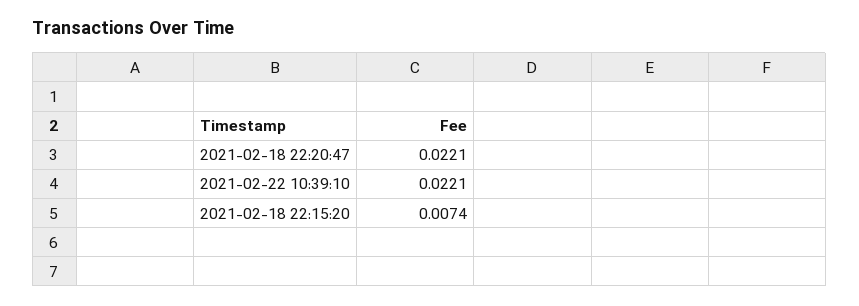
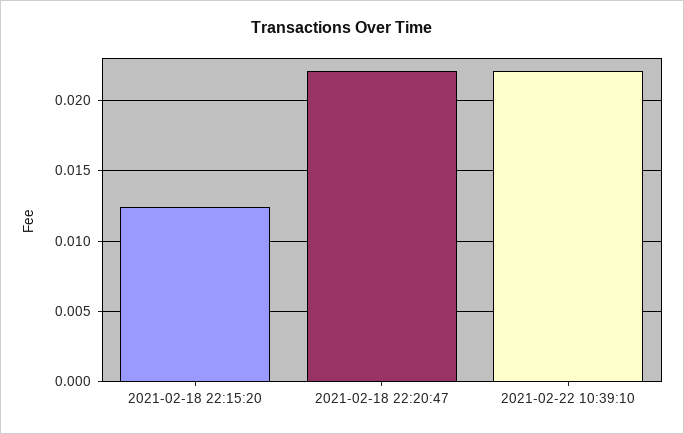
2021-02-18 22:15:20: 0.0074 -> 0.0125

